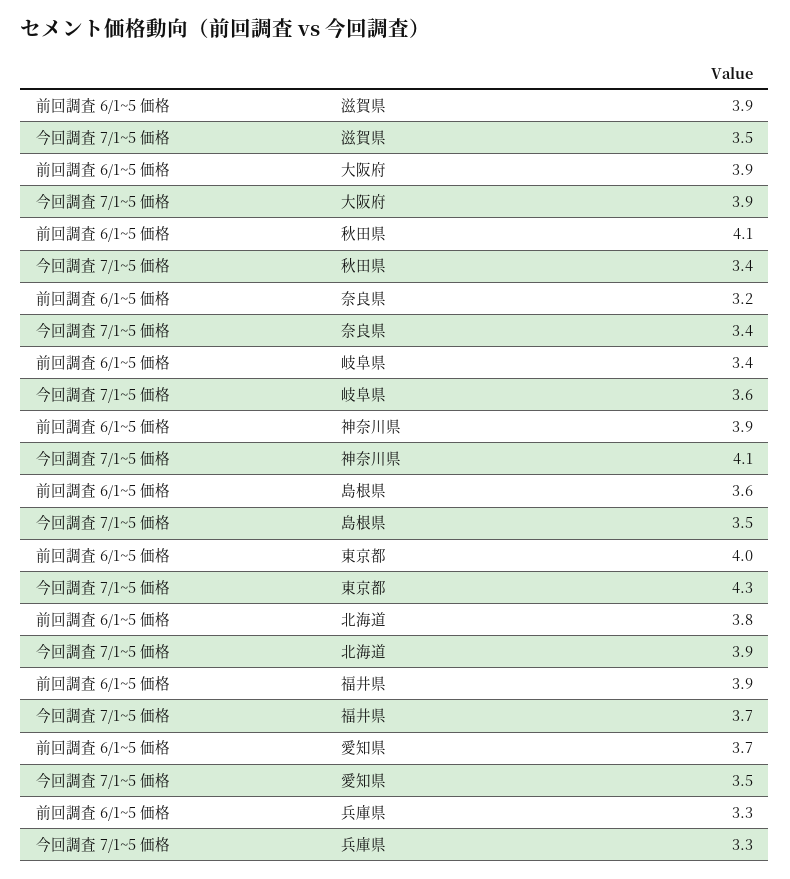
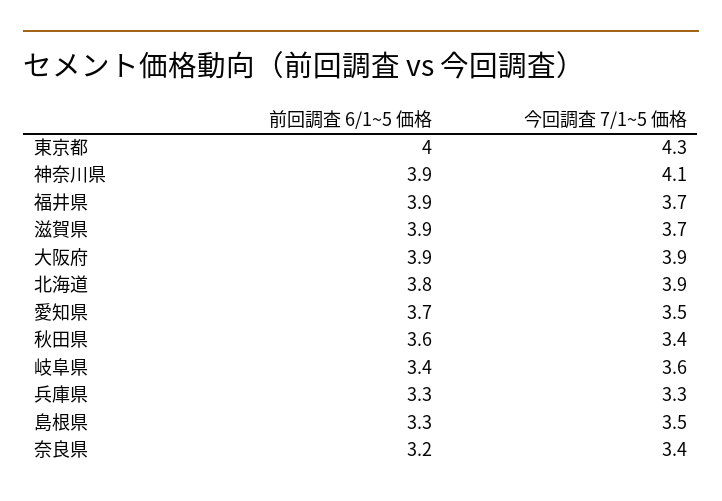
今回調査 7/1~5 価格, 滋賀県: 3.5 -> 3.7
前回調査 6/1~5 価格, 秋田県: 4.1 -> 3.6
前回調査 6/1~5 価格, 島根県: 3.6 -> 3.3

